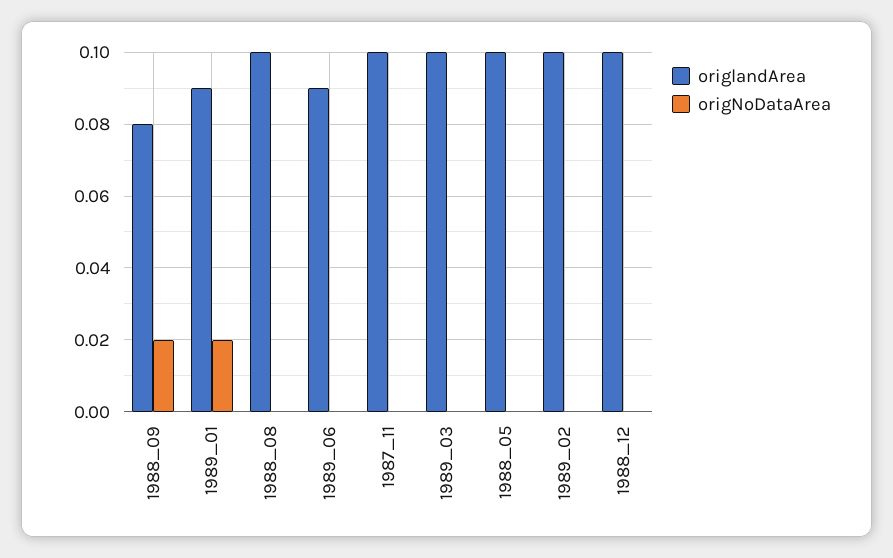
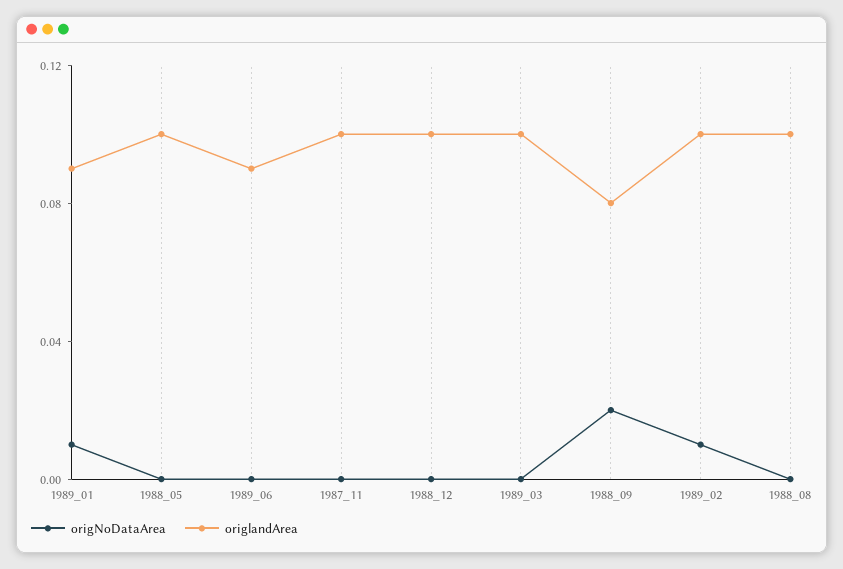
origNoDataArea, 1989_01: 0.02 -> 0.01
origNoDataArea, 1989_02: 0 -> 0.01

